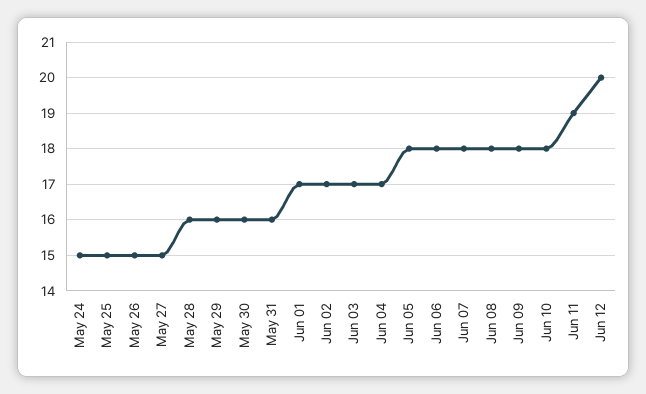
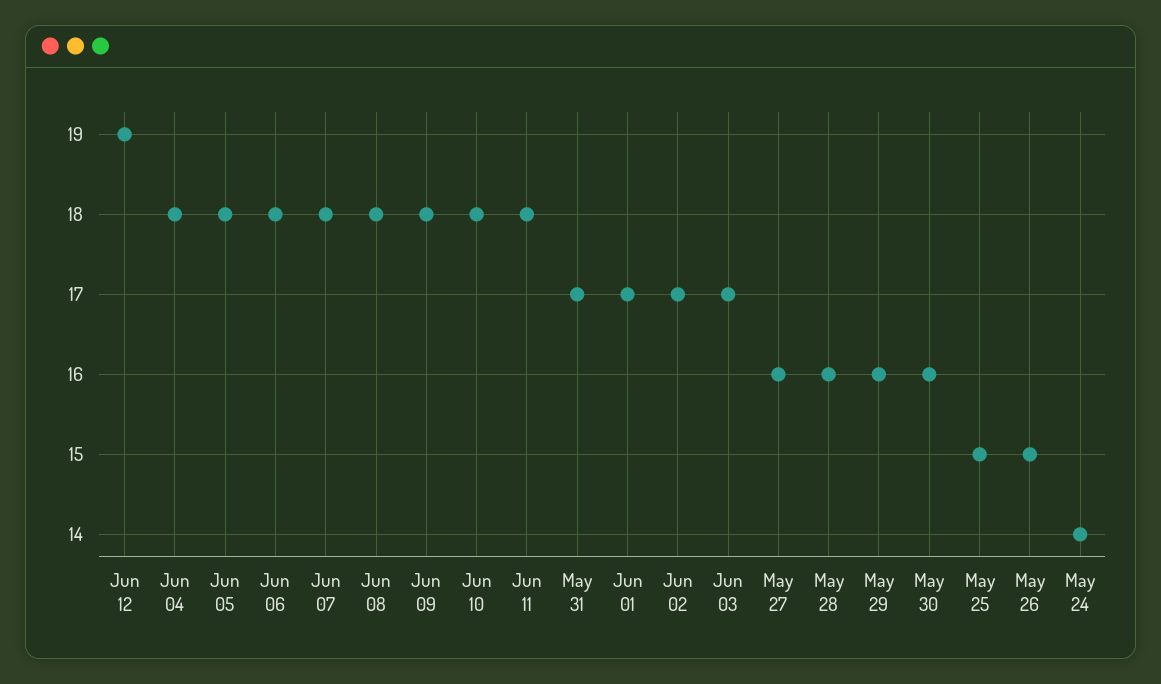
May 24: 15 -> 14
May 27: 15 -> 16
May 31: 16 -> 17
Jun 04: 17 -> 18
Jun 11: 19 -> 18
Jun 12: 20 -> 19

